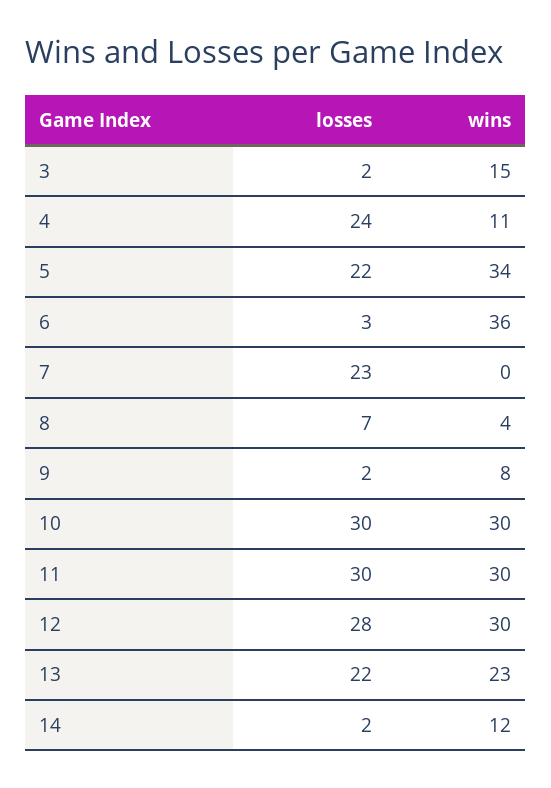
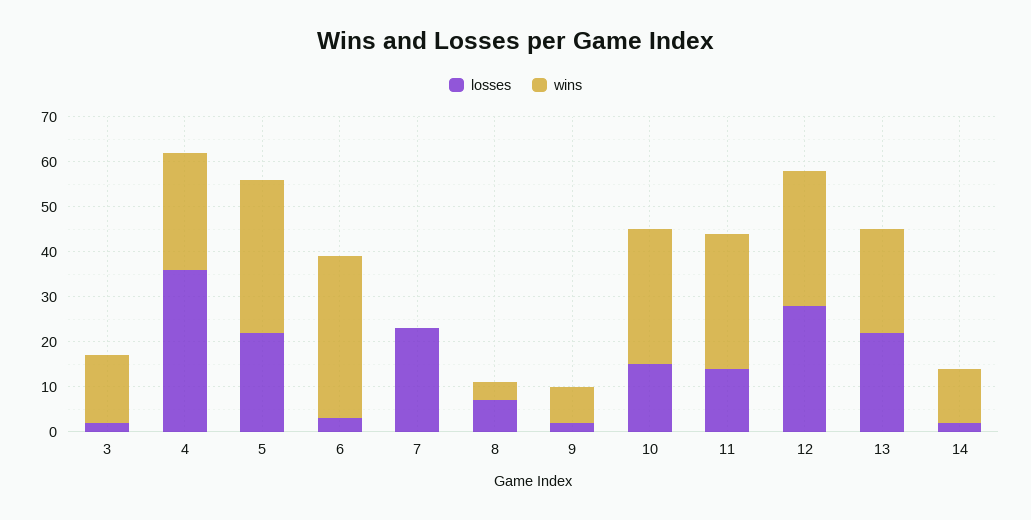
losses, 4: 24 -> 35
wins, 4: 11 -> 25
losses, 10: 30 -> 15
losses, 11: 30 -> 15

